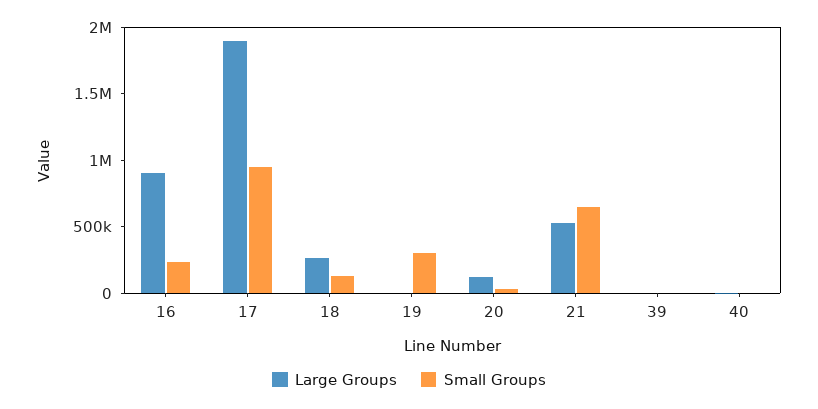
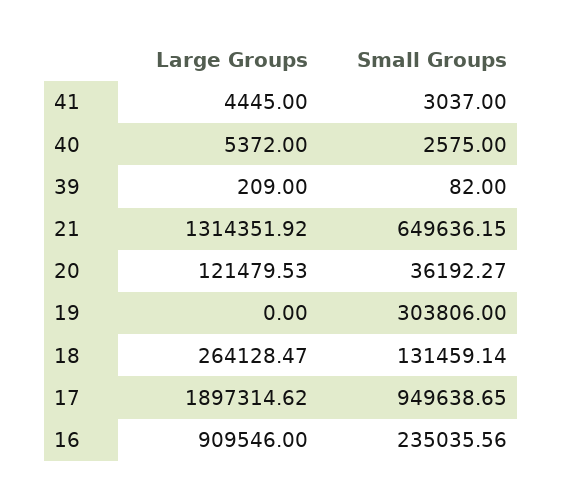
Large Groups, 21: 500000 -> 1314351.92
Large Groups, 41: none -> 4445
Small Groups, 41: none -> 3037

